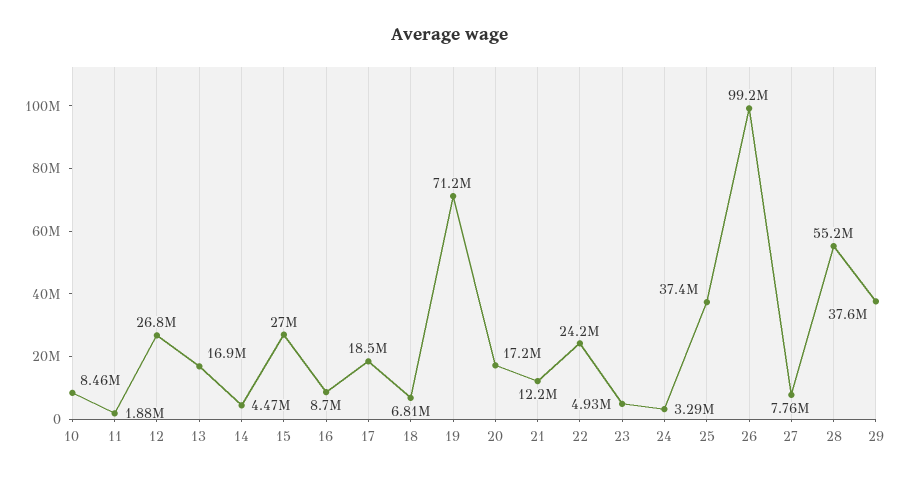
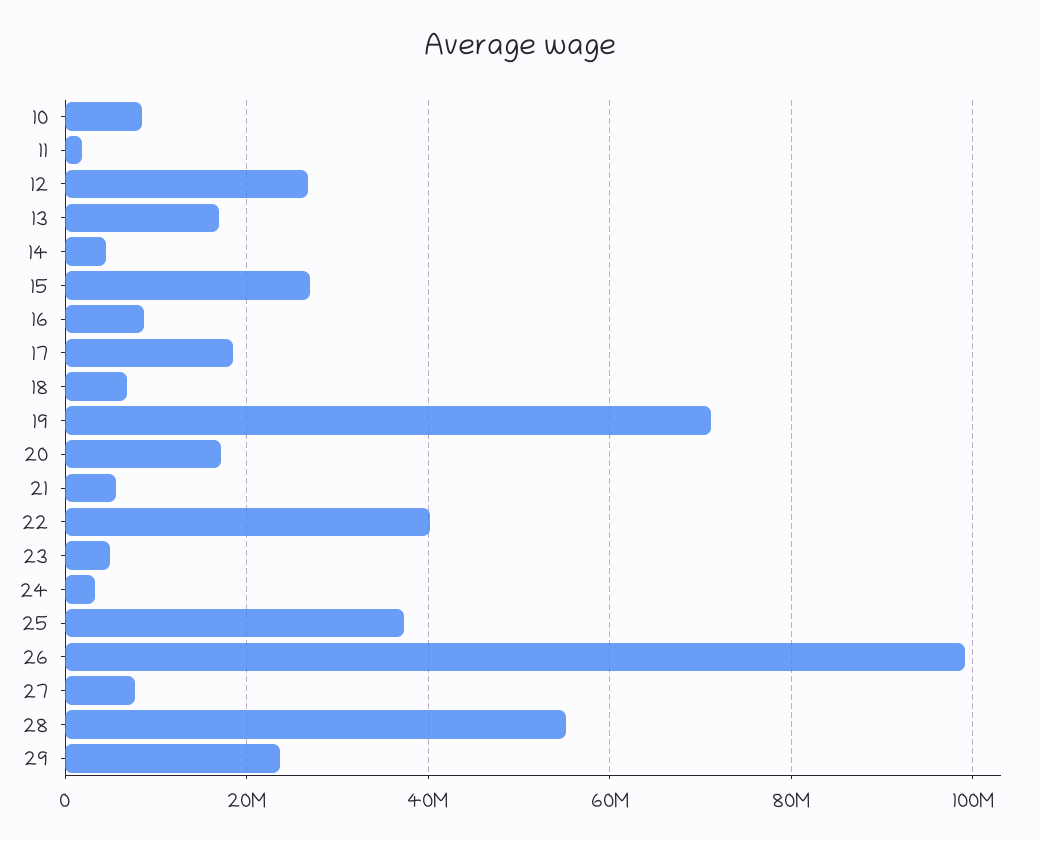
21: 12200000 -> 6000000
22: 24200000 -> 40000000
29: 37600000 -> 24000000

